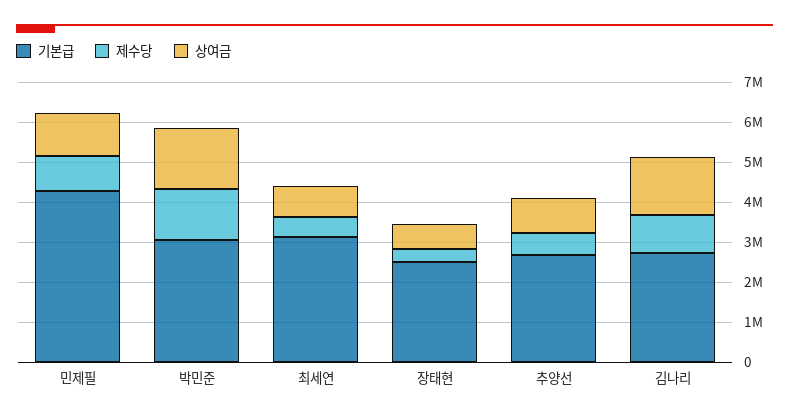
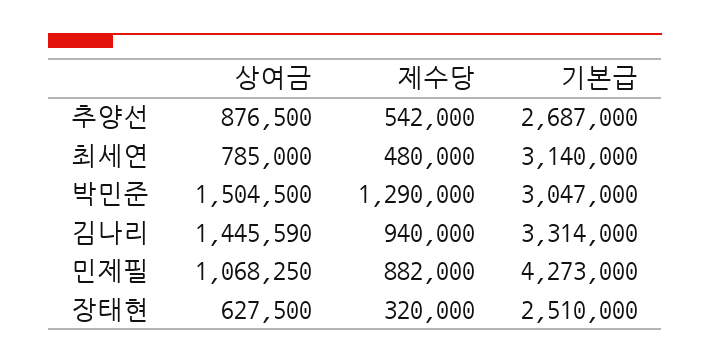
기본급, 김나리: 2750000 -> 3314000

